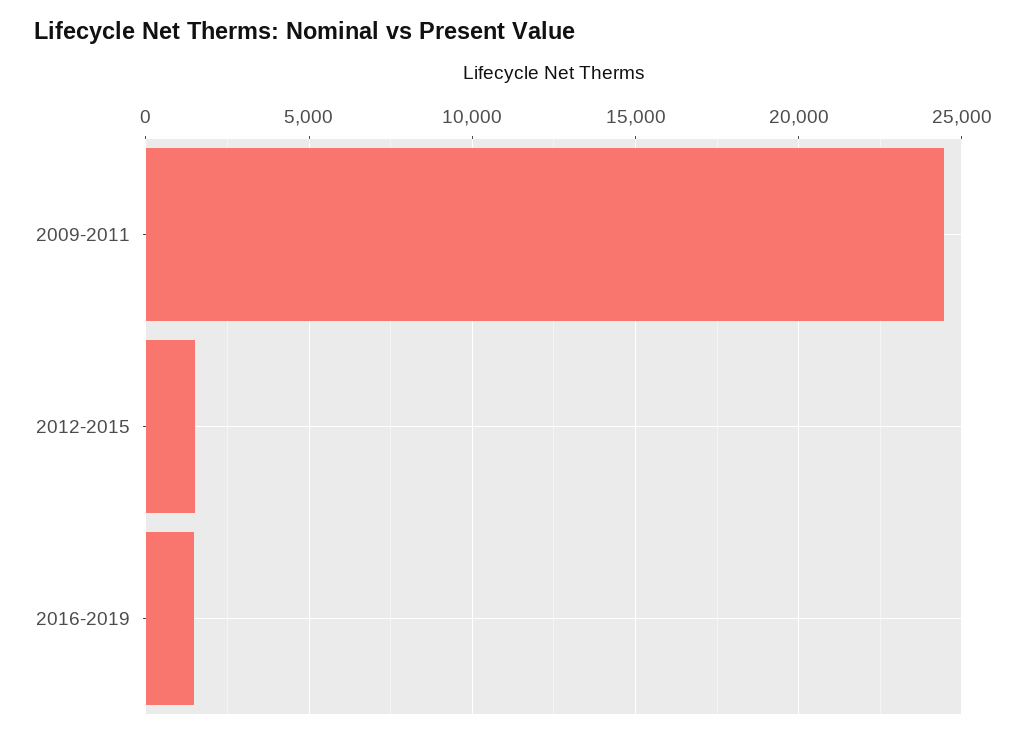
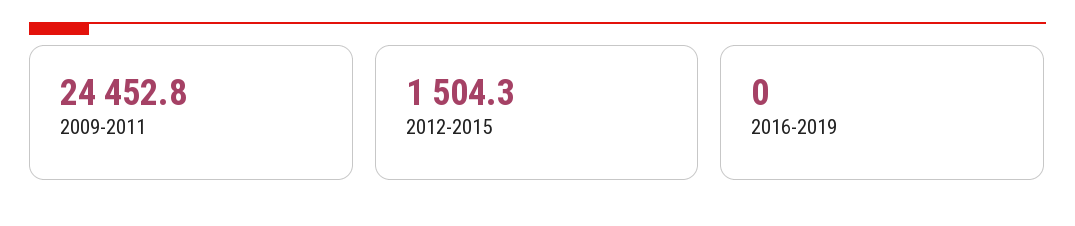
2016-2019: 1500 -> 0

